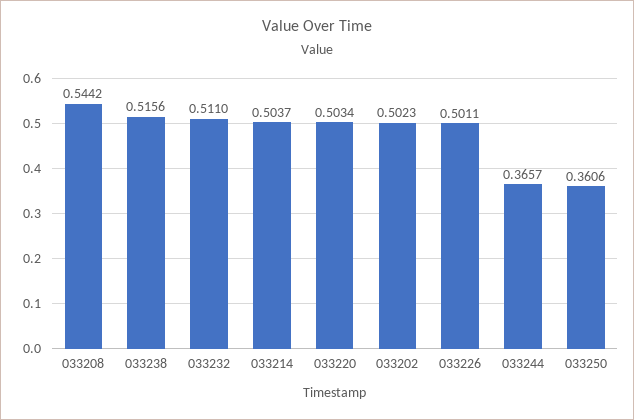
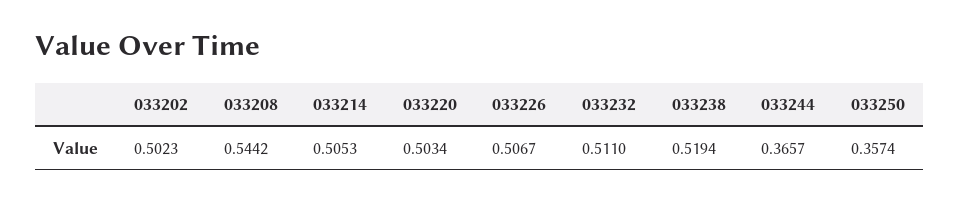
033238: 0.5156 -> 0.5194
033214: 0.5037 -> 0.5053
033226: 0.5011 -> 0.5067
033250: 0.3606 -> 0.3574

